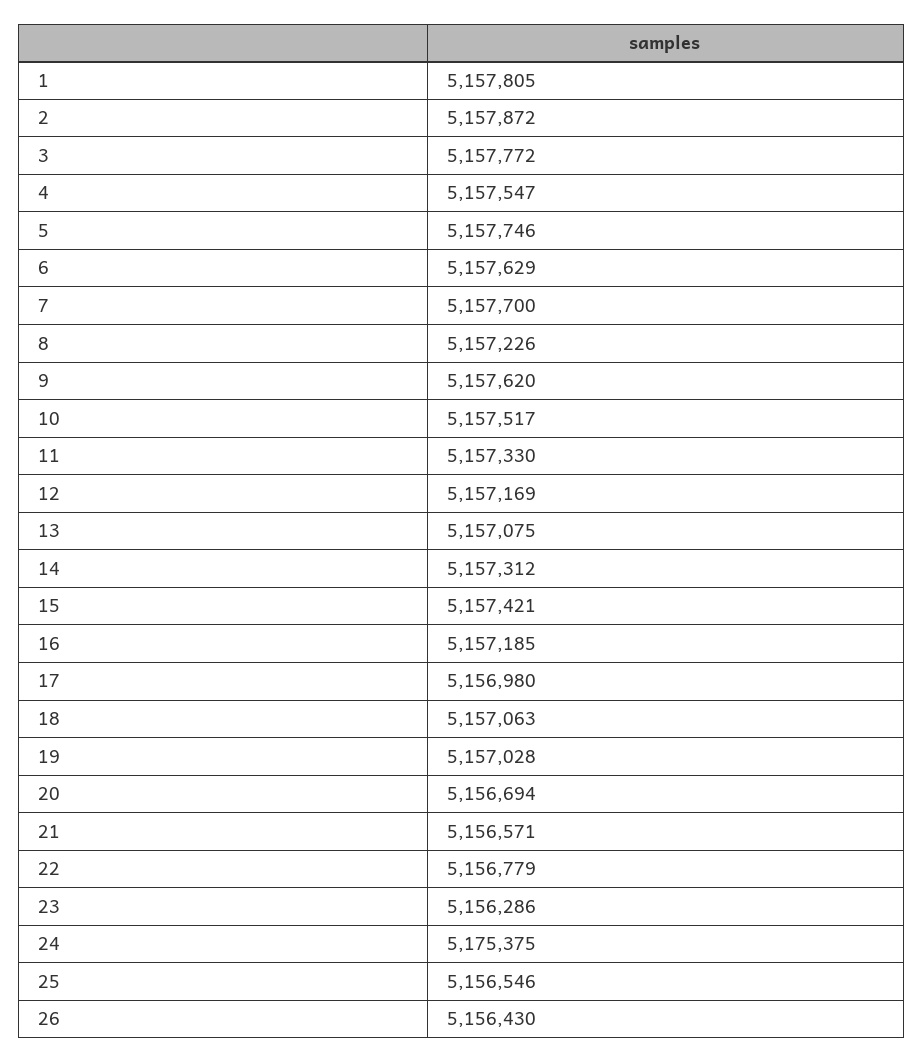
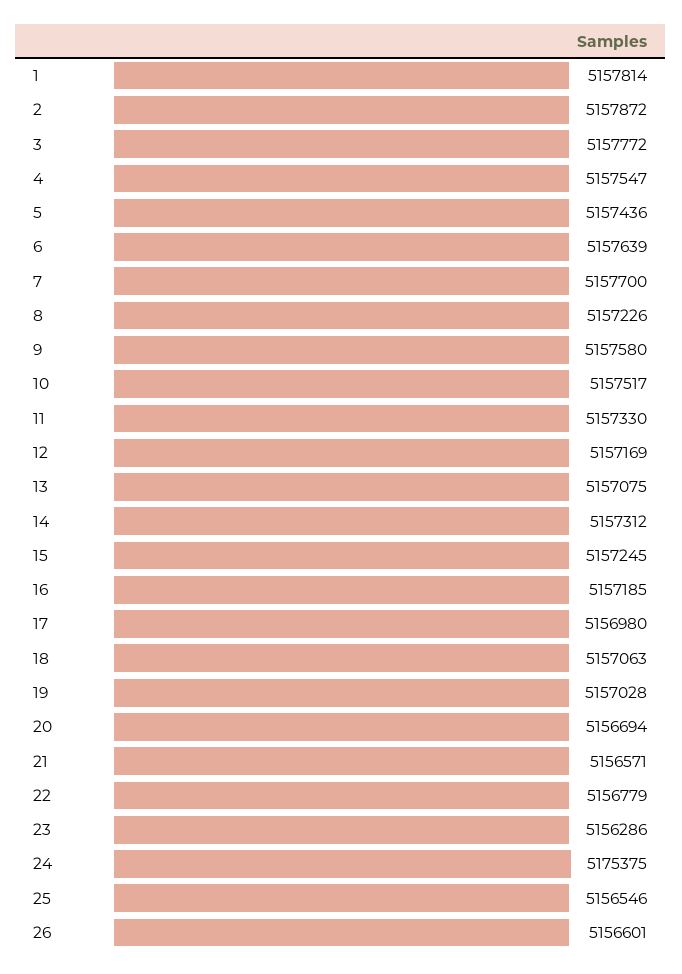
1: 5157805 -> 5157814
5: 5157746 -> 5157436
6: 5157629 -> 5157639
9: 5157620 -> 5157580
15: 5157421 -> 5157245
26: 5156430 -> 5156601

